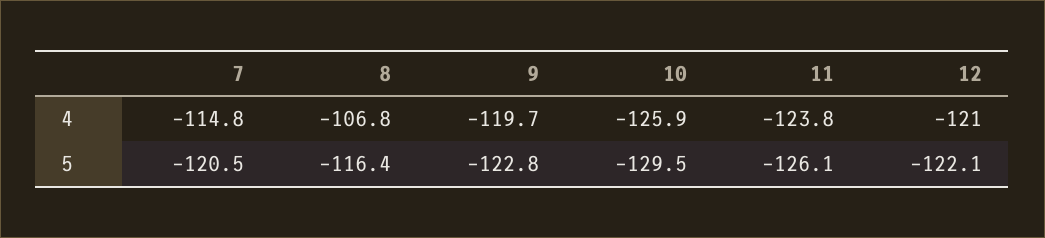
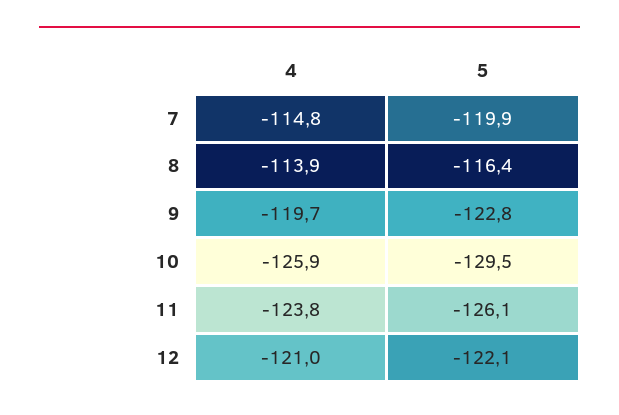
8, 4: -106.8 -> -113.9
7, 5: -120.5 -> -119.9

